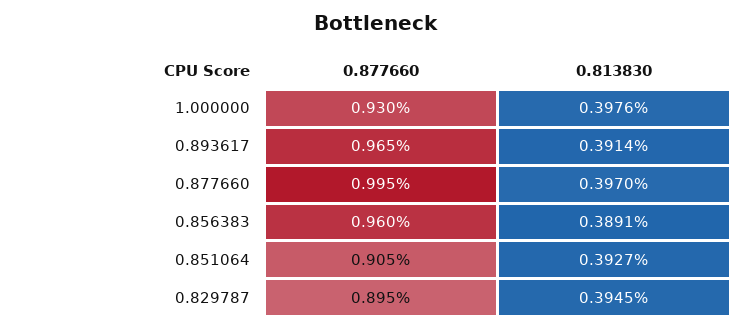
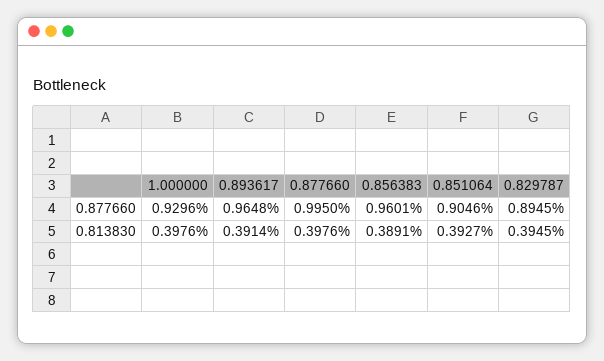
0.813830, 0.877660: 0.397 -> 0.3976

